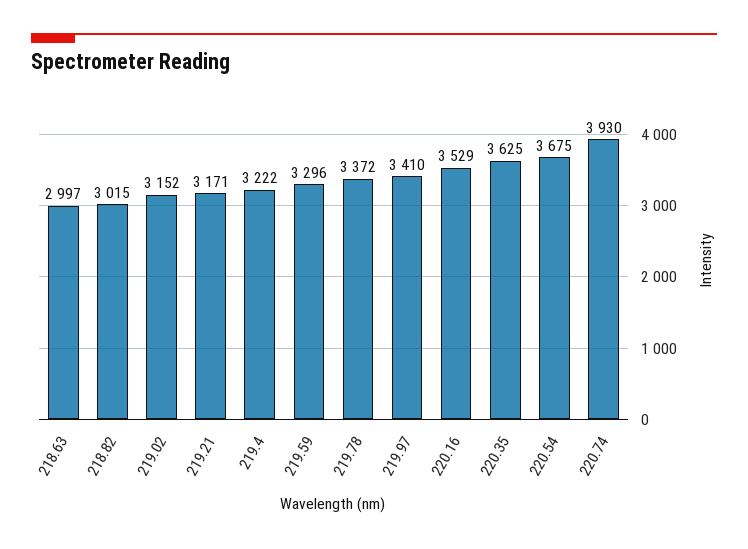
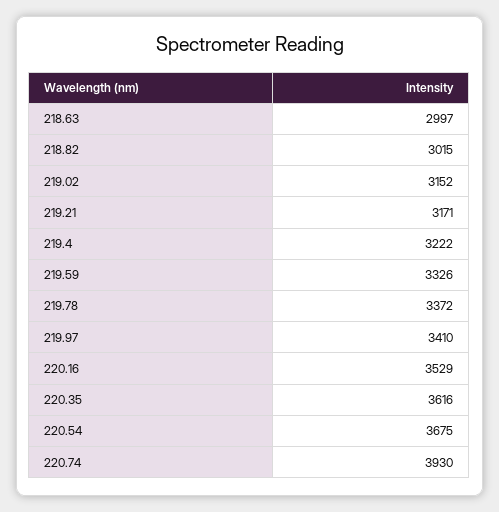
219.59: 3296 -> 3326
220.35: 3625 -> 3616

